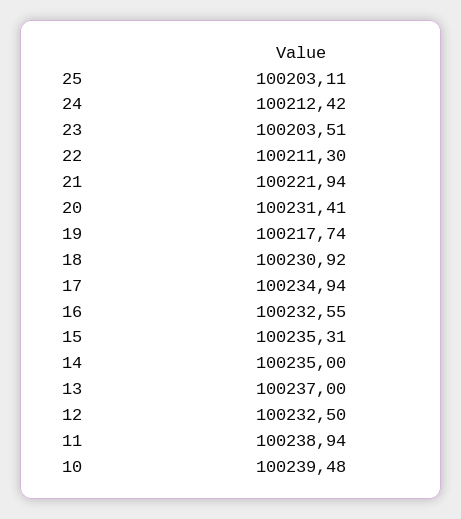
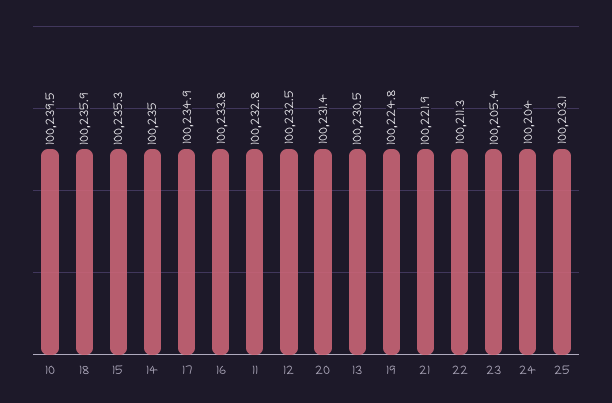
24: 100212.42 -> 100204
23: 100203.51 -> 100205.4
19: 100217.74 -> 100224.8
18: 100230.92 -> 100235.9
16: 100232.55 -> 100233.8
13: 100237 -> 100230.5
11: 100238.94 -> 100232.8

